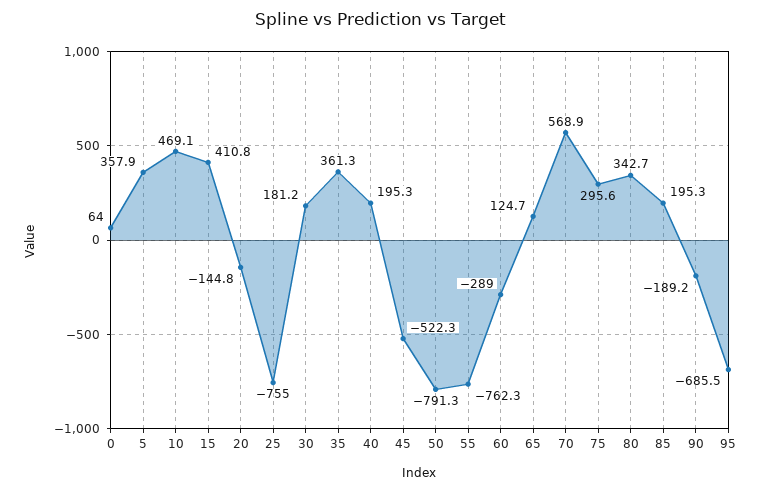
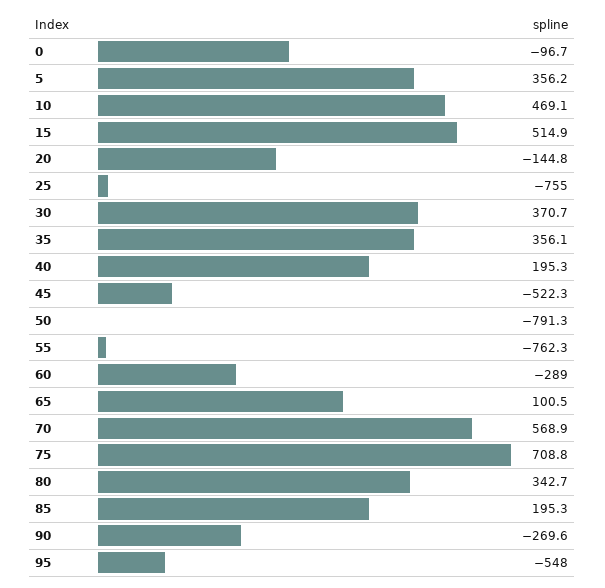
0: 64 -> -96.7
5: 357.9 -> 356.2
15: 410.8 -> 514.9
30: 181.2 -> 370.7
35: 361.3 -> 356.1
65: 124.7 -> 100.5
75: 295.6 -> 708.8
90: -189.2 -> -269.6
95: -685.5 -> -548

